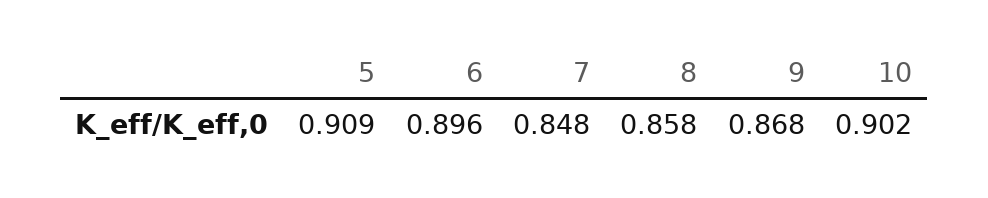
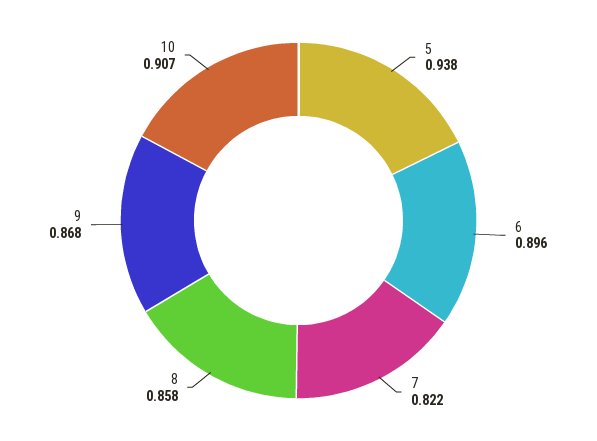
5: 0.909 -> 0.938
7: 0.848 -> 0.822
10: 0.902 -> 0.907

